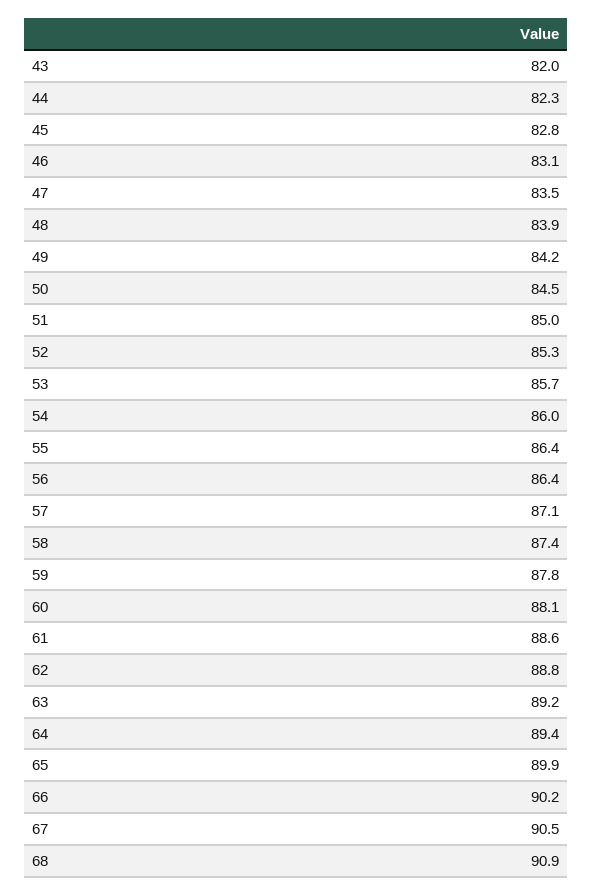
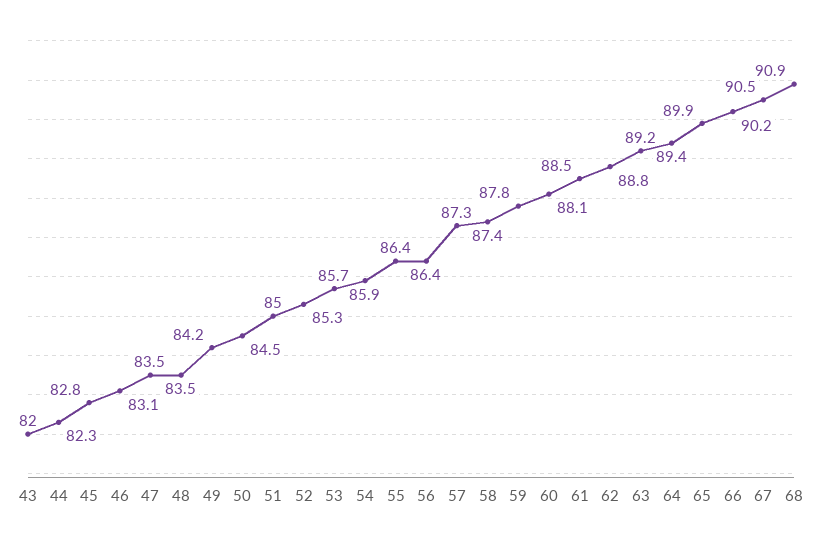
48: 83.9 -> 83.5
54: 86 -> 85.9
57: 87.1 -> 87.3
61: 88.6 -> 88.5

